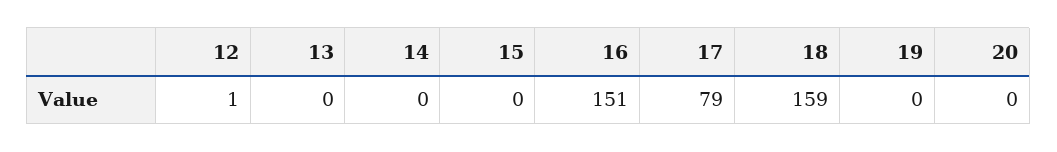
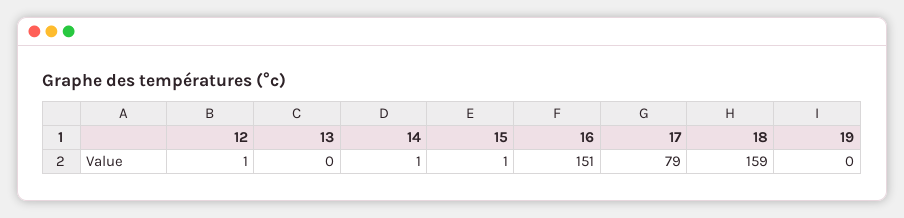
14: 0 -> 1
15: 0 -> 1
20: 0 -> none

